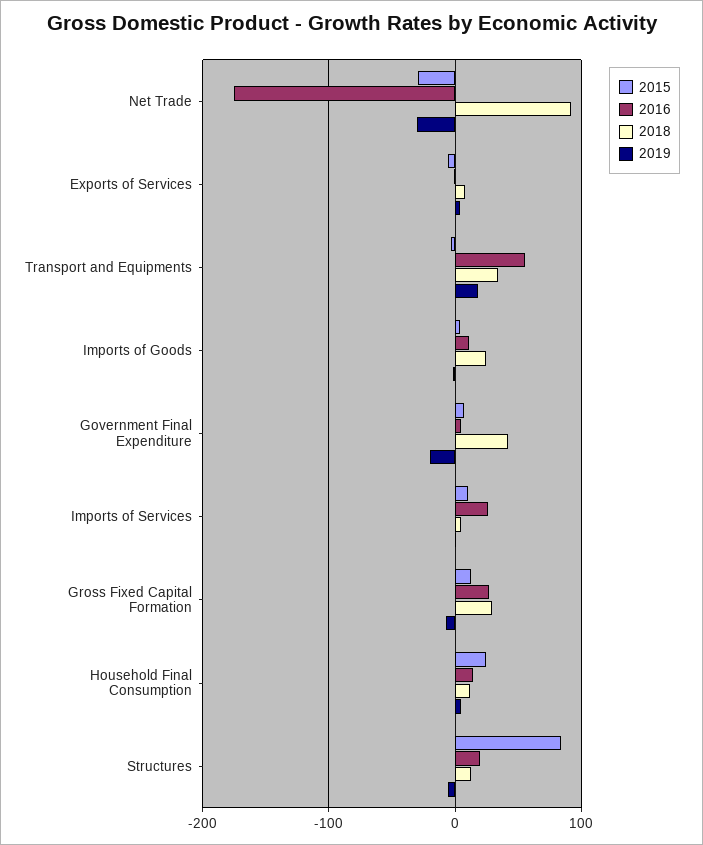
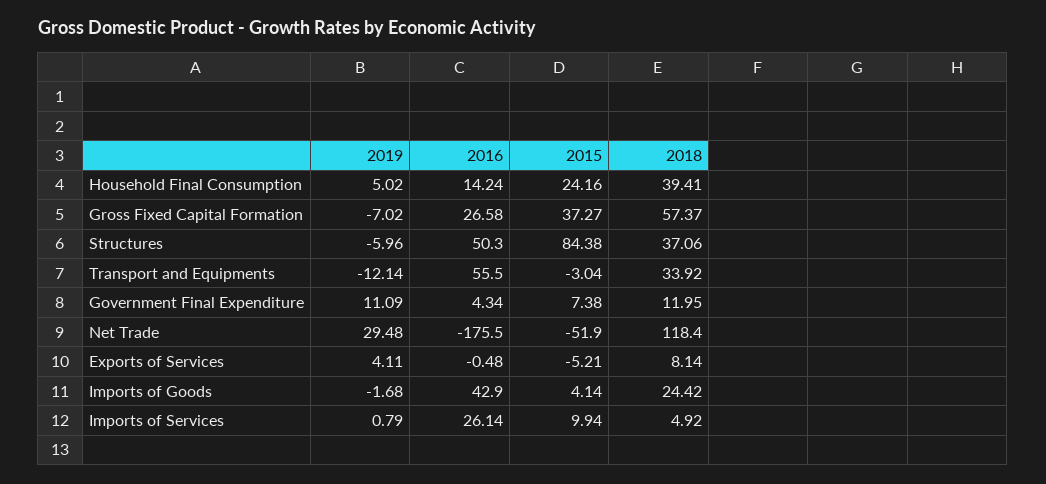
2015, Net Trade: -30 -> -51.9
2018, Net Trade: 90 -> 118.4
2019, Net Trade: -30 -> 29.48
2019, Transport and Equipments: 20 -> -12.14
2016, Imports of Goods: 10 -> 42.9
2018, Government Final Expenditure: 40 -> 11.95
2019, Government Final Expenditure: -20 -> 11.09
2015, Gross Fixed Capital Formation: 10 -> 37.27
2018, Gross Fixed Capital Formation: 30 -> 57.37
2018, Household Final Consumption: 10 -> 39.41
2016, Structures: 20 -> 50.3
2018, Structures: 10 -> 37.06

